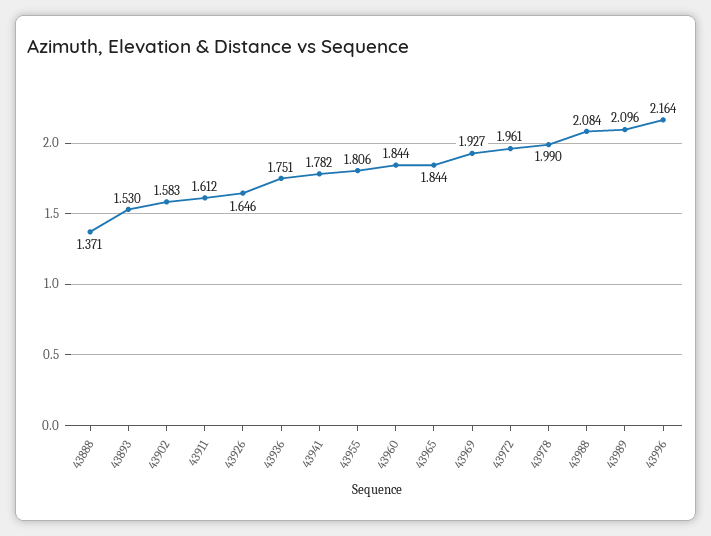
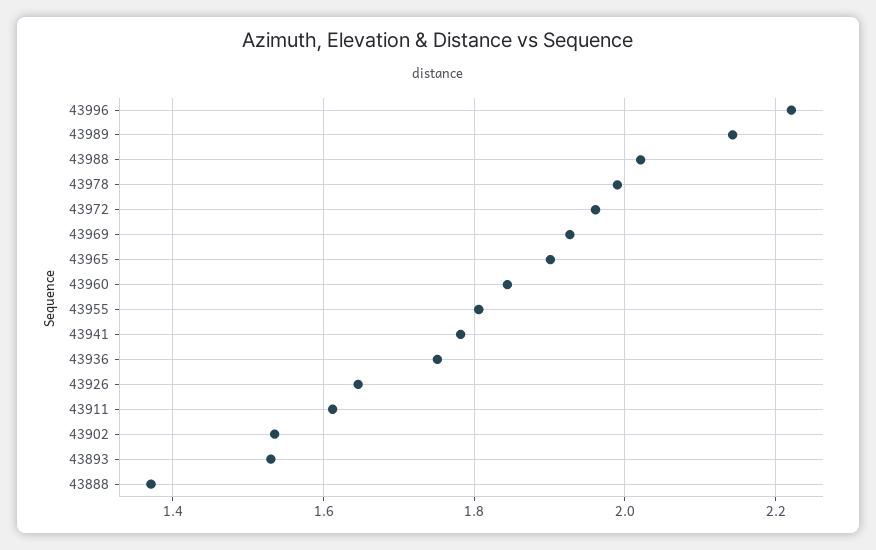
43902: 1.583 -> 1.54
43965: 1.844 -> 1.9
43988: 2.084 -> 2.02
43989: 2.096 -> 2.14
43996: 2.164 -> 2.22

